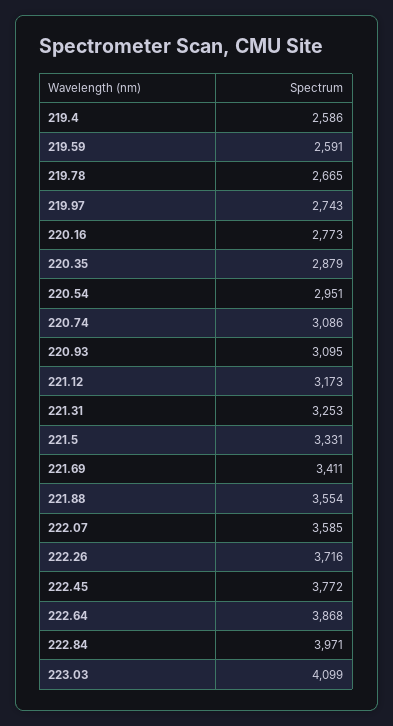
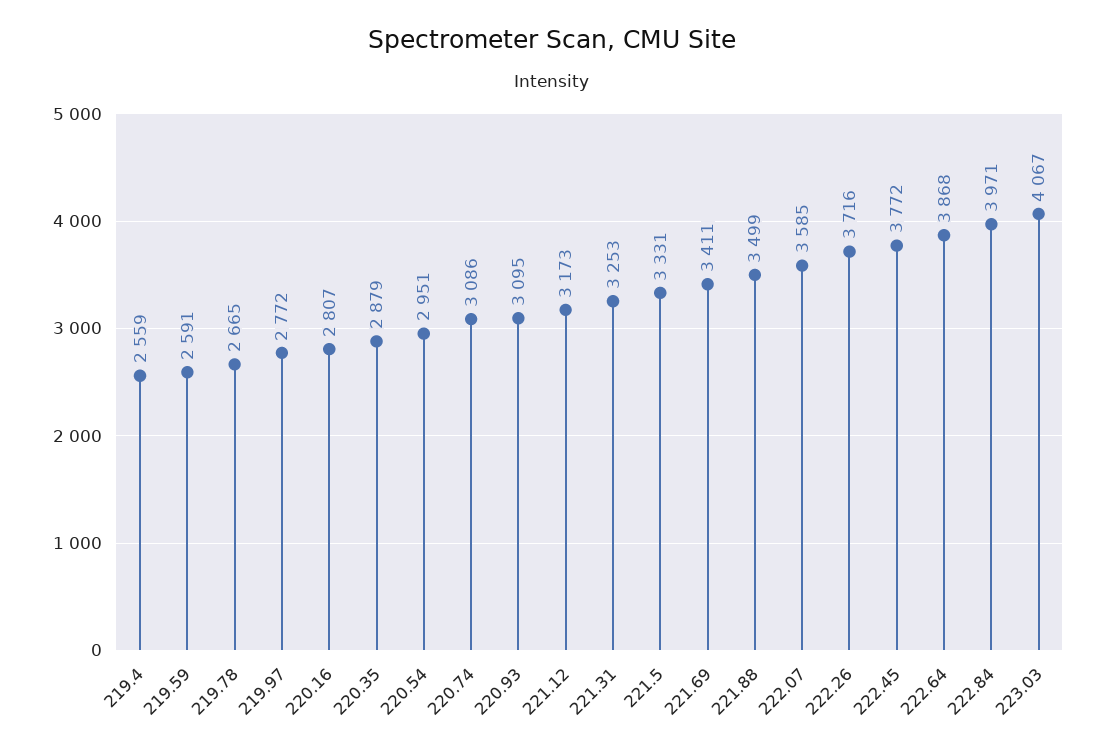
219.4: 2586 -> 2559
219.97: 2743 -> 2772
220.16: 2773 -> 2807
221.88: 3554 -> 3499
223.03: 4099 -> 4067

